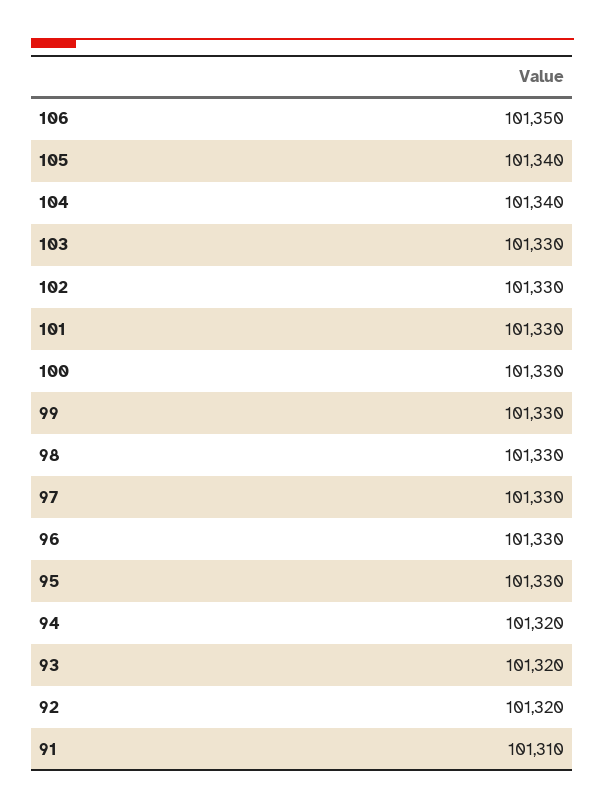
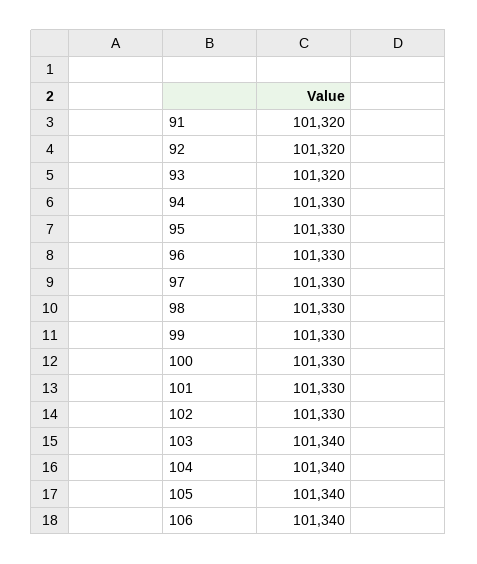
106: 101350 -> 101340
103: 101330 -> 101340
94: 101320 -> 101330
91: 101310 -> 101320

